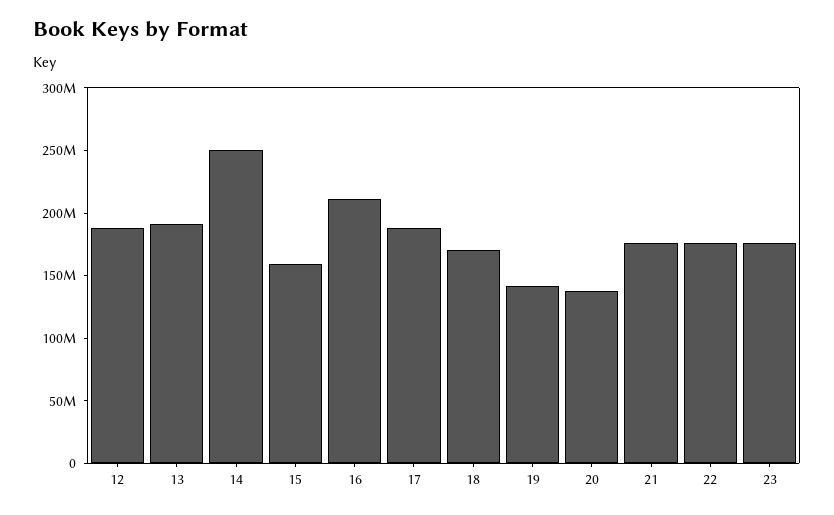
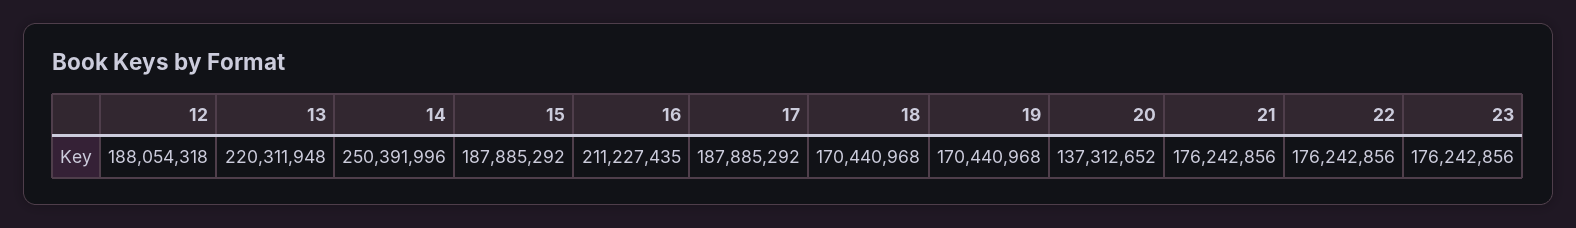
13: 190000000 -> 220311948
15: 160000000 -> 187885292
19: 140000000 -> 170440968

